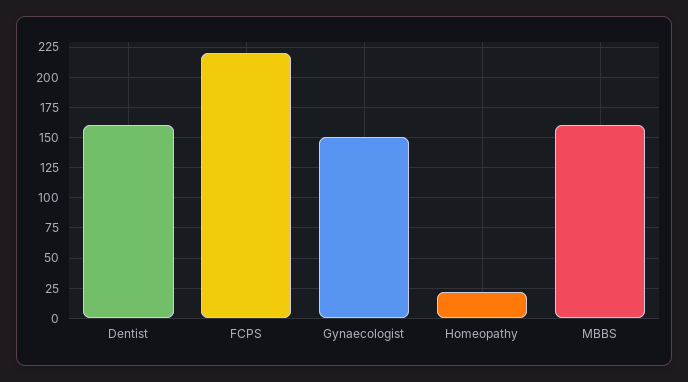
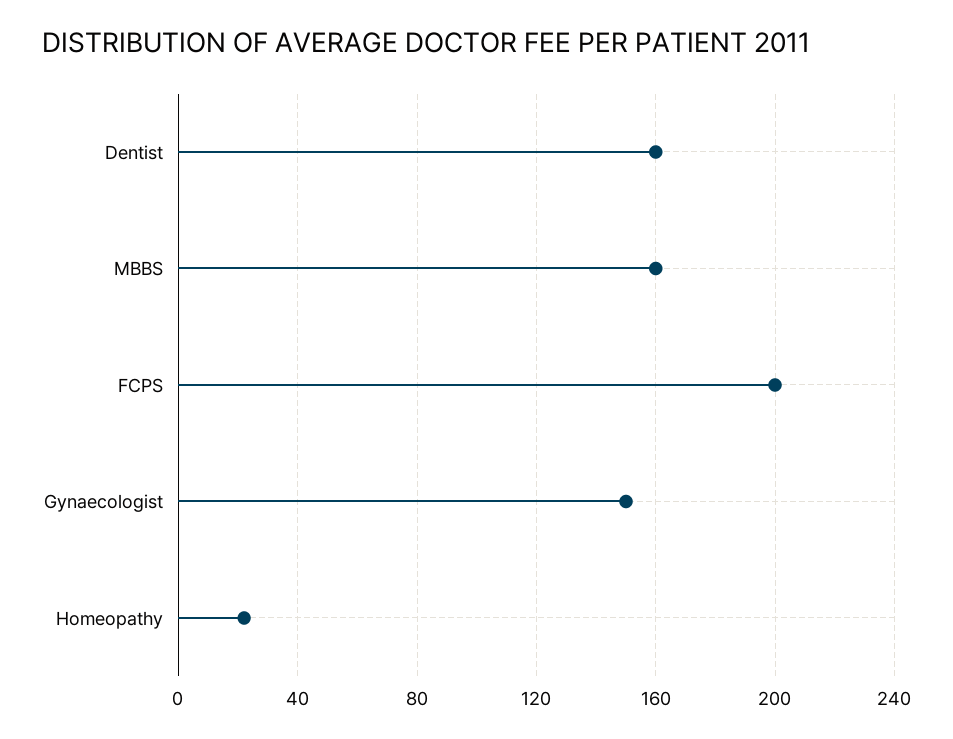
FCPS: 220 -> 200

